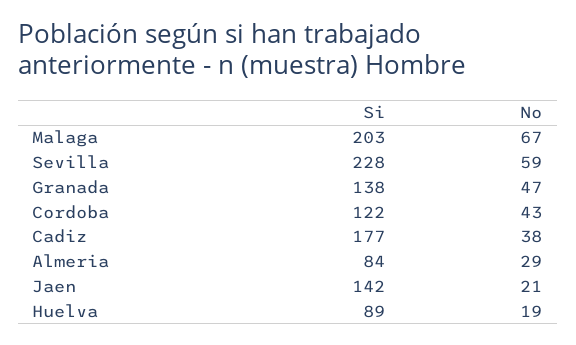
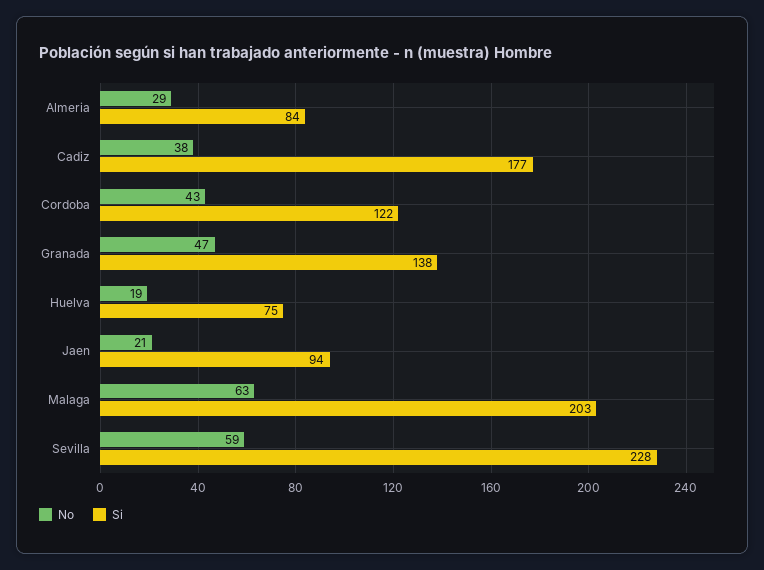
No, Malaga: 67 -> 63
Si, Jaen: 142 -> 94
Si, Huelva: 89 -> 75

